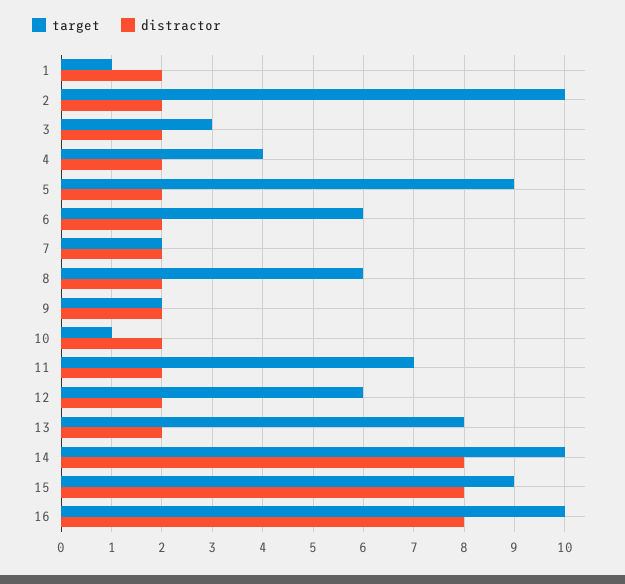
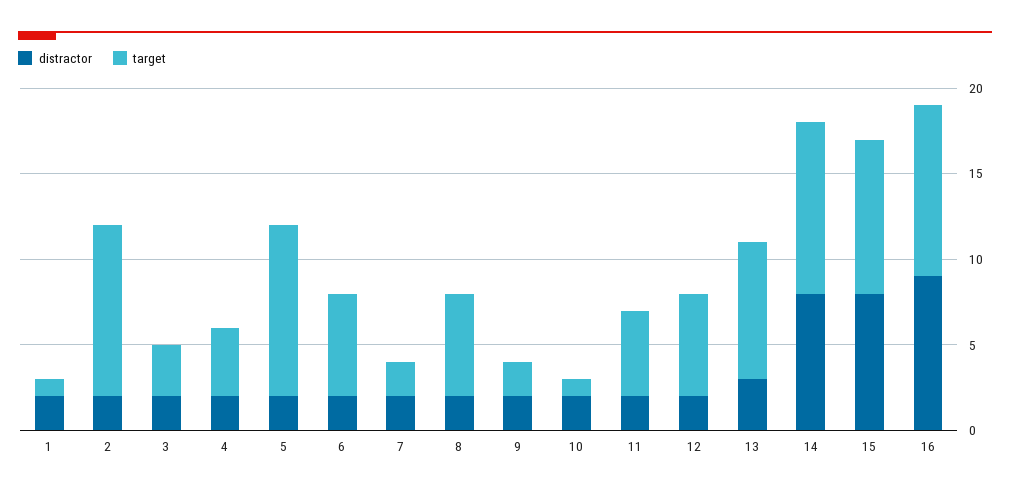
target, 5: 9 -> 10
target, 11: 7 -> 5
distractor, 13: 2 -> 3
distractor, 16: 8 -> 9

